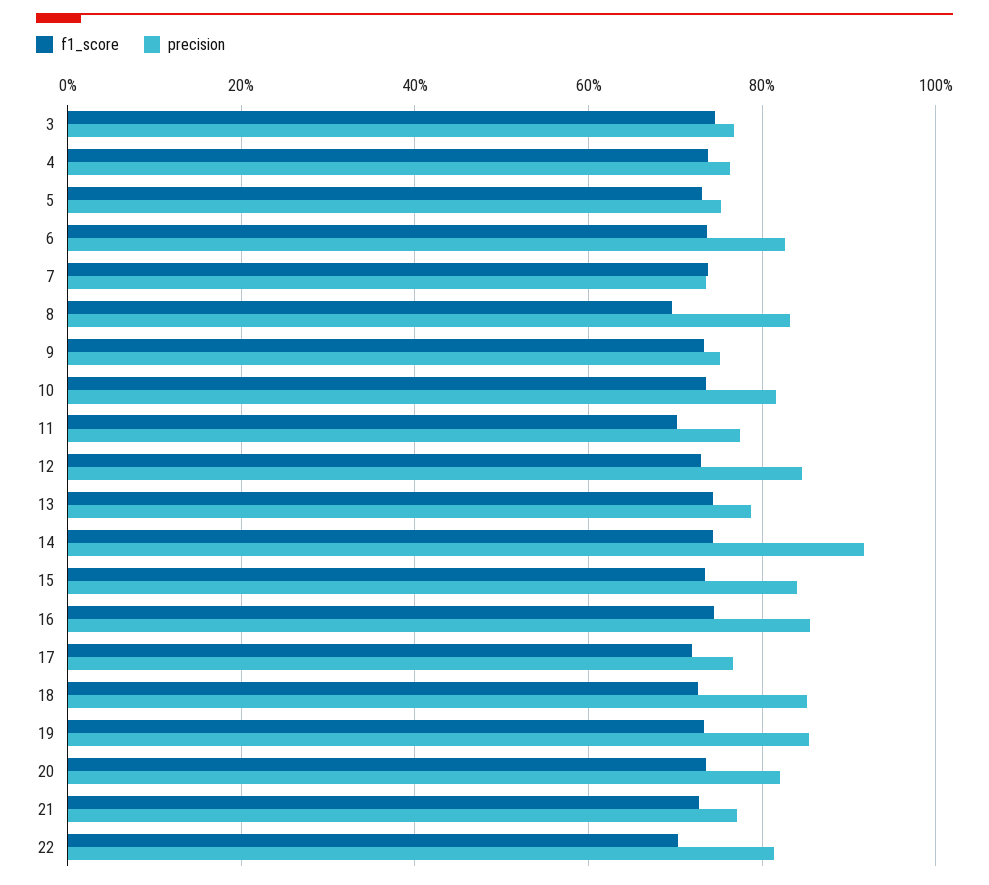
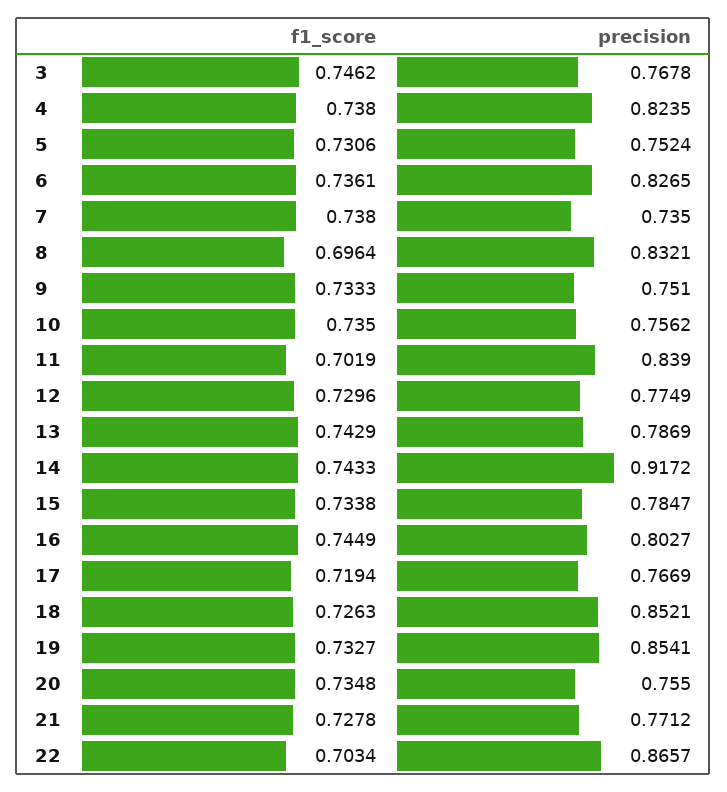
precision, 4: 0.76 -> 0.8235
precision, 10: 0.82 -> 0.7562
precision, 11: 0.78 -> 0.839
precision, 12: 0.84 -> 0.7749
precision, 15: 0.84 -> 0.7847
precision, 16: 0.86 -> 0.8027
precision, 20: 0.82 -> 0.755
precision, 22: 0.82 -> 0.8657

